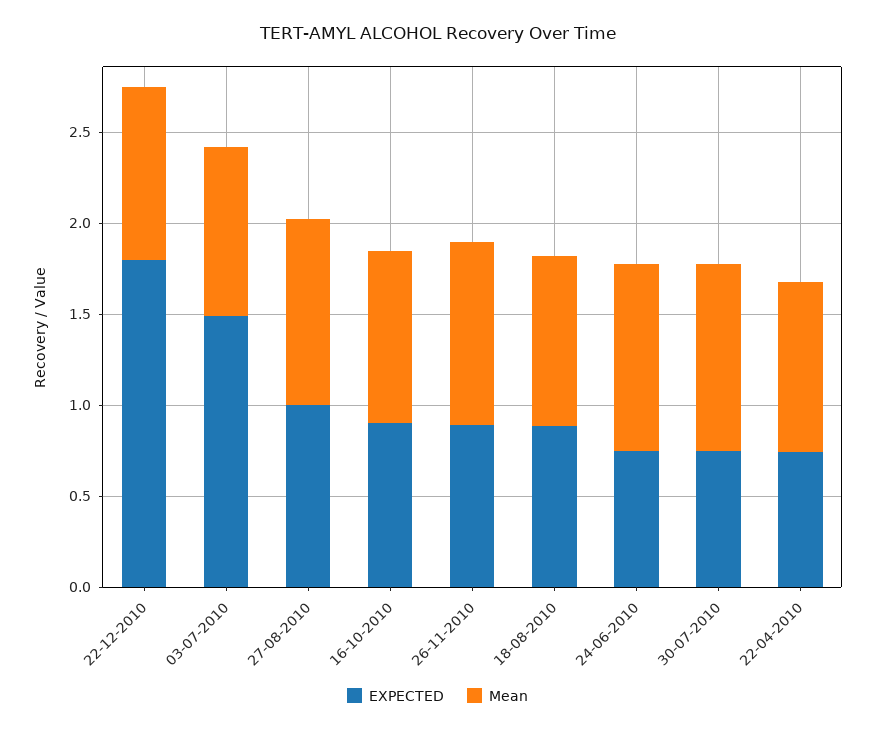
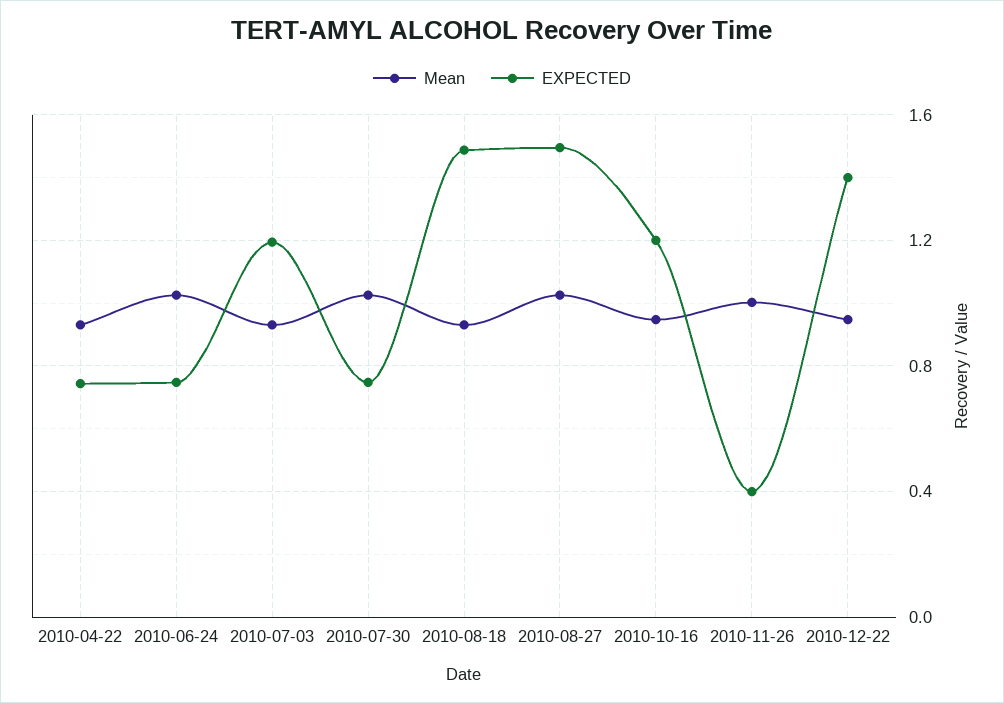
EXPECTED, 22-12-2010: 1.8 -> 1.4
EXPECTED, 03-07-2010: 1.5 -> 1.2
EXPECTED, 27-08-2010: 1 -> 1.5
EXPECTED, 16-10-2010: 0.9 -> 1.2
EXPECTED, 26-11-2010: 0.9 -> 0.4
EXPECTED, 18-08-2010: 0.9 -> 1.5

